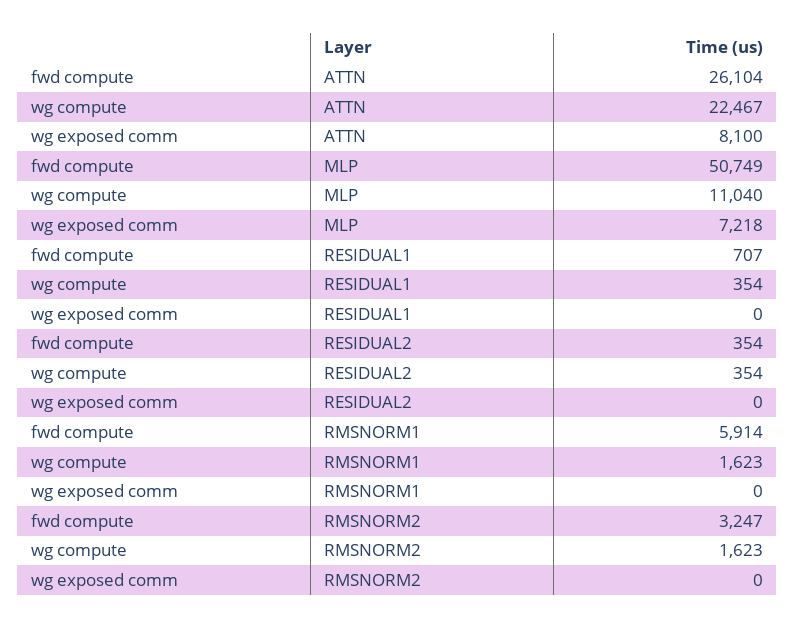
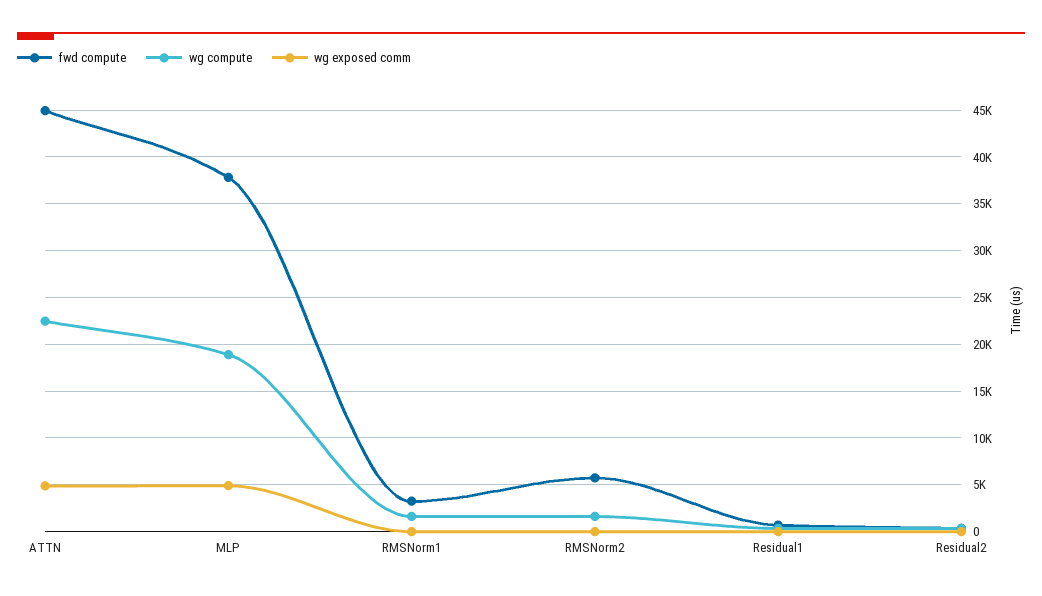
fwd compute, ATTN: 26104 -> 45000
wg exposed comm, ATTN: 8100 -> 5000
fwd compute, MLP: 50749 -> 38000
wg compute, MLP: 11040 -> 19000
wg exposed comm, MLP: 7218 -> 5000
fwd compute, RMSNORM1: 5914 -> 3000
fwd compute, RMSNORM2: 3247 -> 6000

